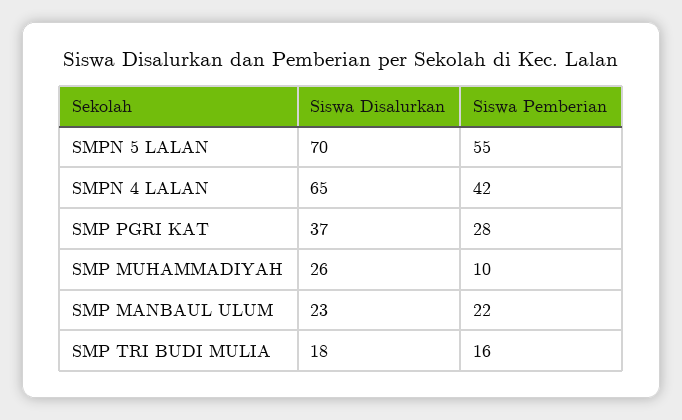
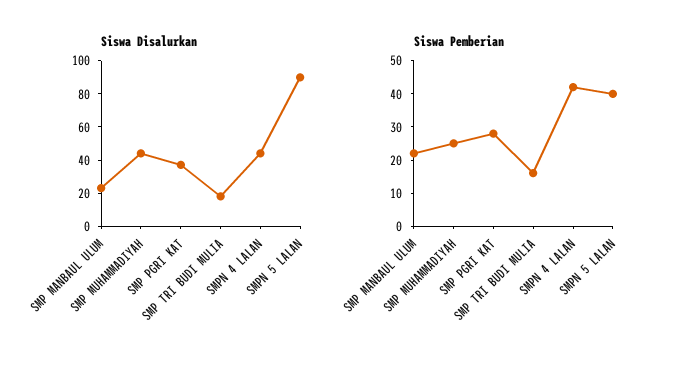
Siswa Disalurkan, SMPN 5 LALAN: 70 -> 90
Siswa Pemberian, SMPN 5 LALAN: 55 -> 40
Siswa Disalurkan, SMPN 4 LALAN: 65 -> 45
Siswa Disalurkan, SMP MUHAMMADIYAH: 26 -> 45
Siswa Pemberian, SMP MUHAMMADIYAH: 10 -> 25

